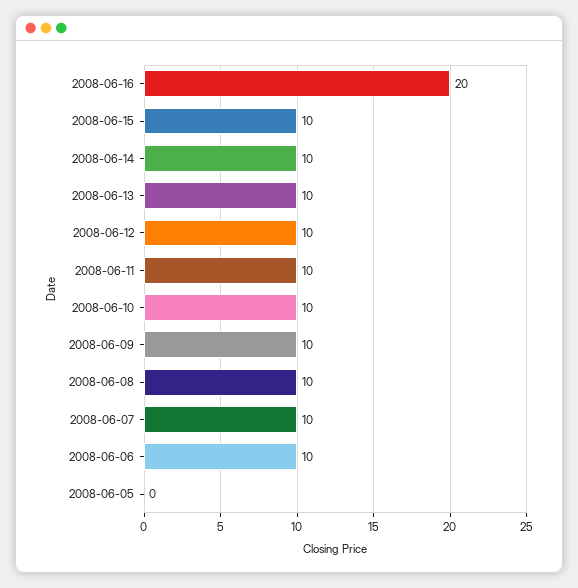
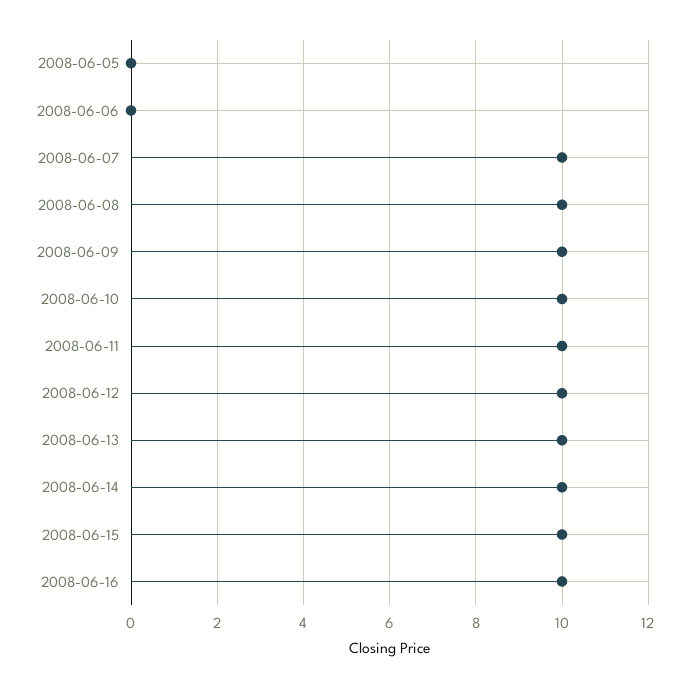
2008-06-16: 20 -> 10
2008-06-06: 10 -> 0

